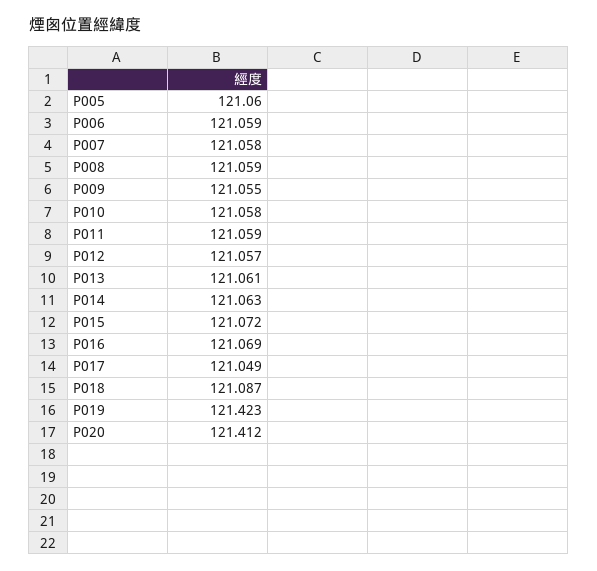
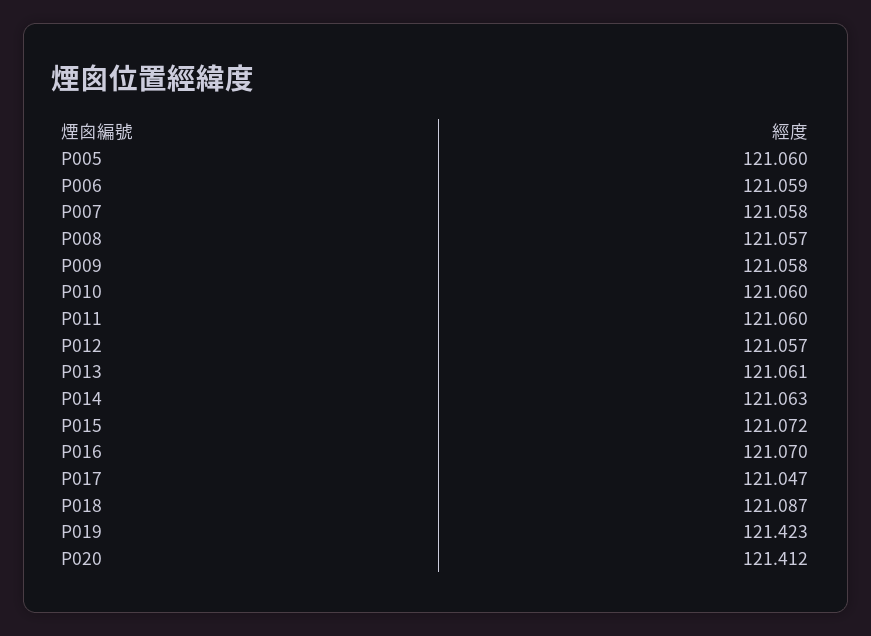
P008: 121.059 -> 121.057
P009: 121.055 -> 121.058
P010: 121.058 -> 121.06
P011: 121.059 -> 121.06
P016: 121.069 -> 121.07
P017: 121.049 -> 121.047

